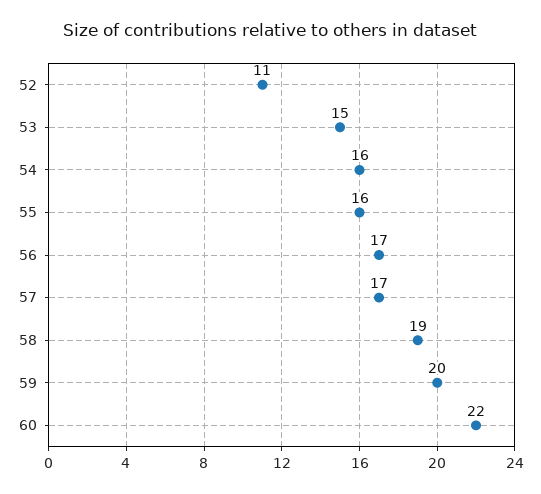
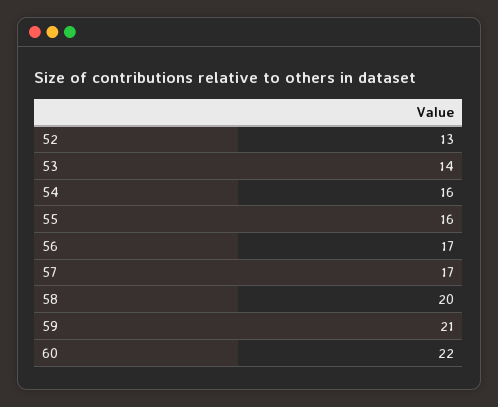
52: 11 -> 13
53: 15 -> 14
58: 19 -> 20
59: 20 -> 21

